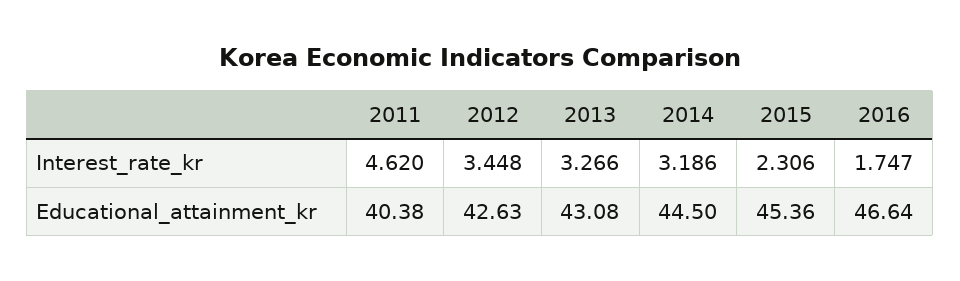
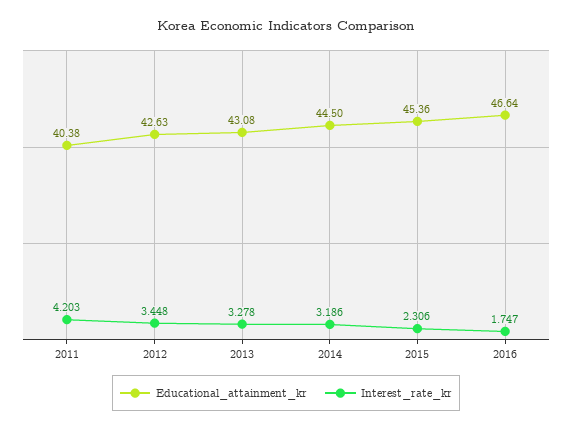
Interest_rate_kr, 2011: 4.62 -> 4.203
Interest_rate_kr, 2013: 3.266 -> 3.278

